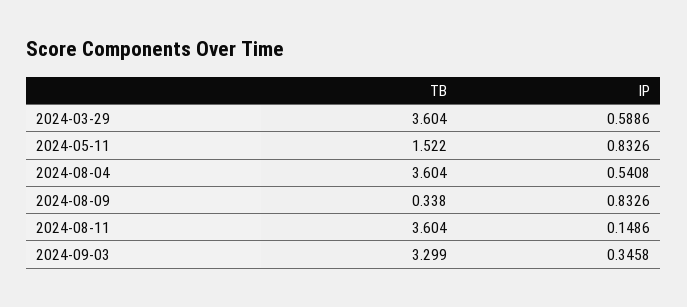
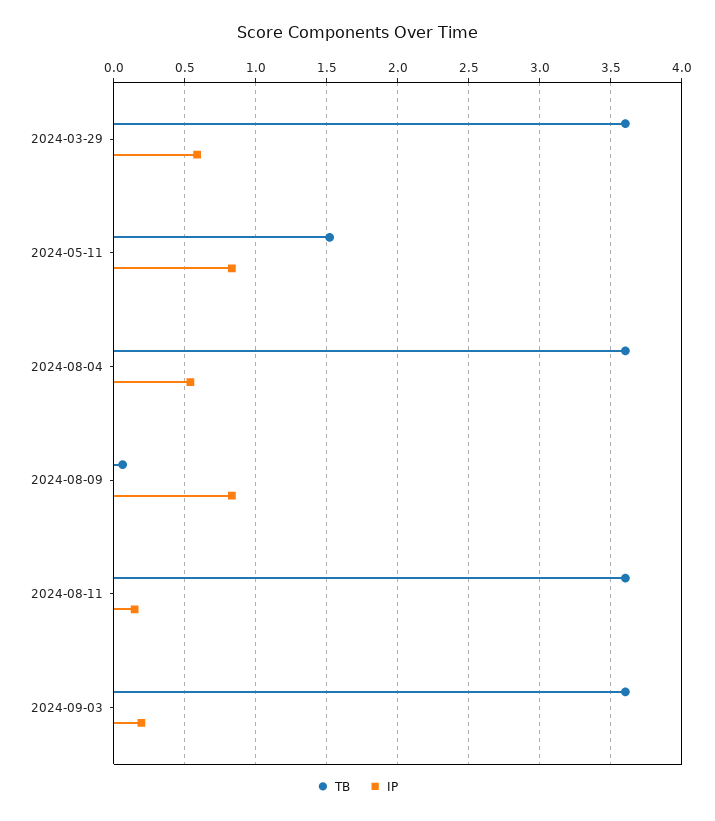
TB, 2024-08-09: 0.338 -> 0.05
TB, 2024-09-03: 3.299 -> 3.6
IP, 2024-09-03: 0.3458 -> 0.2

